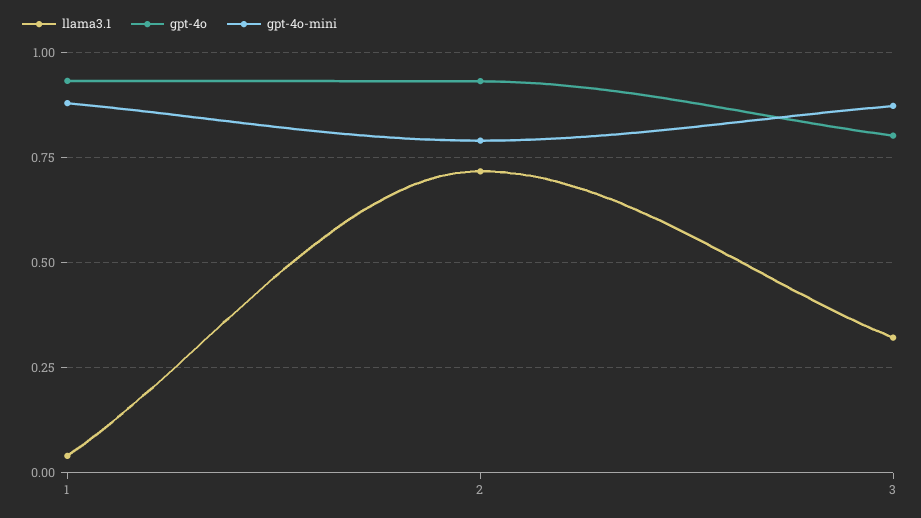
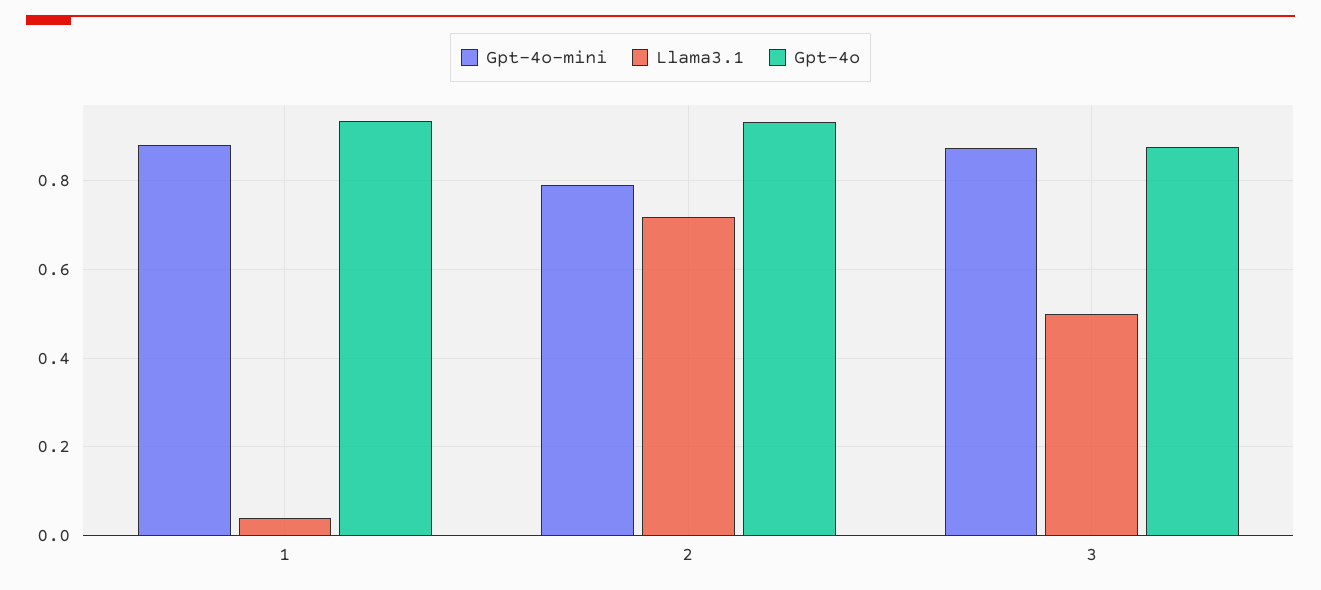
llama3.1, 3: 0.325 -> 0.5
gpt-4o, 3: 0.8 -> 0.88

